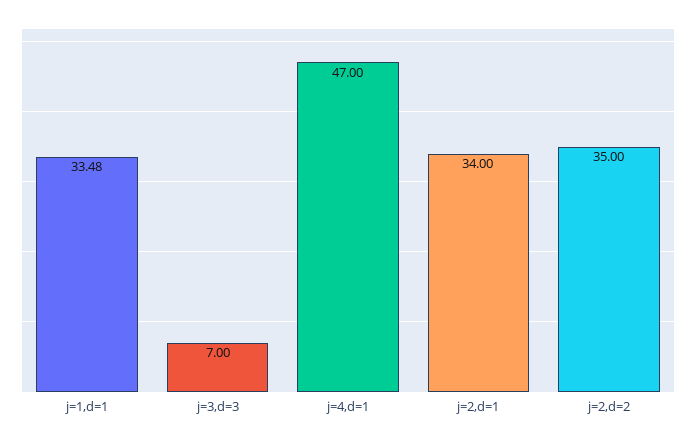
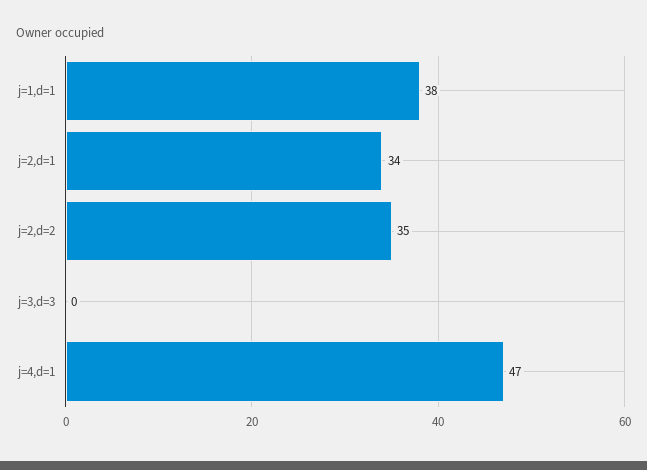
j=1,d=1: 33.48 -> 38
j=3,d=3: 7 -> 0

